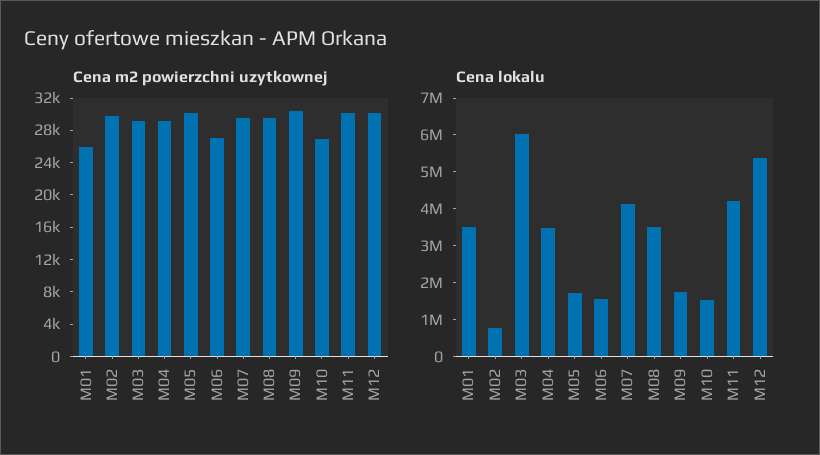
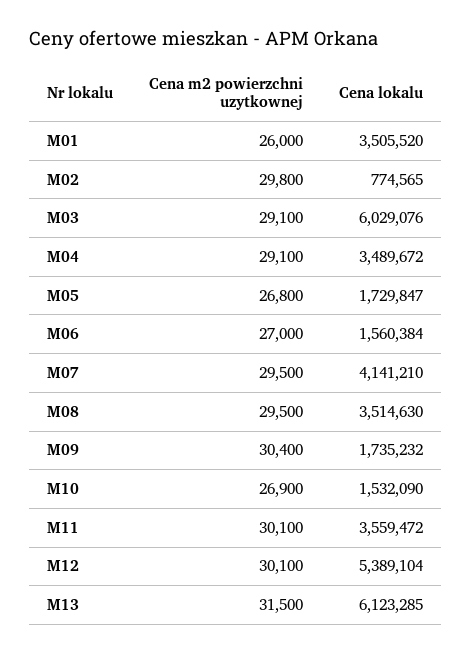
Cena m2 powierzchni uzytkownej, M05: 30000 -> 26800
Cena lokalu, M11: 4250000 -> 3559472
Cena m2 powierzchni uzytkownej, M13: none -> 31500
Cena lokalu, M13: none -> 6123285

